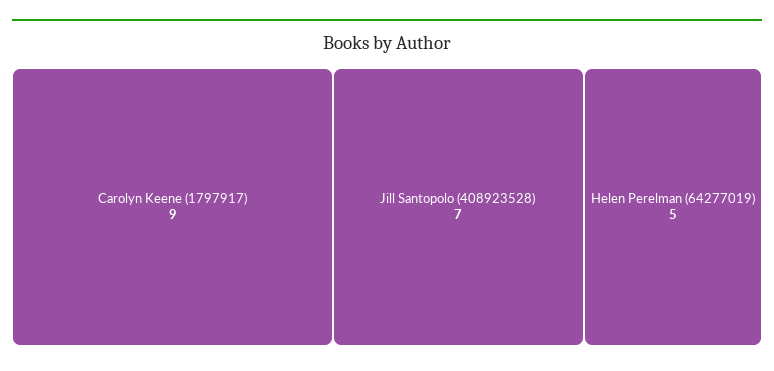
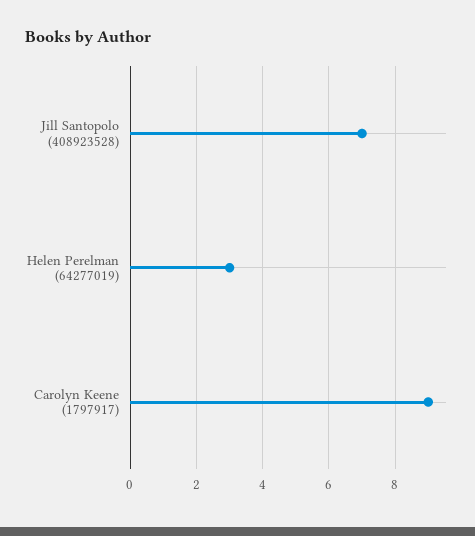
Helen Perelman (64277019): 5 -> 3

